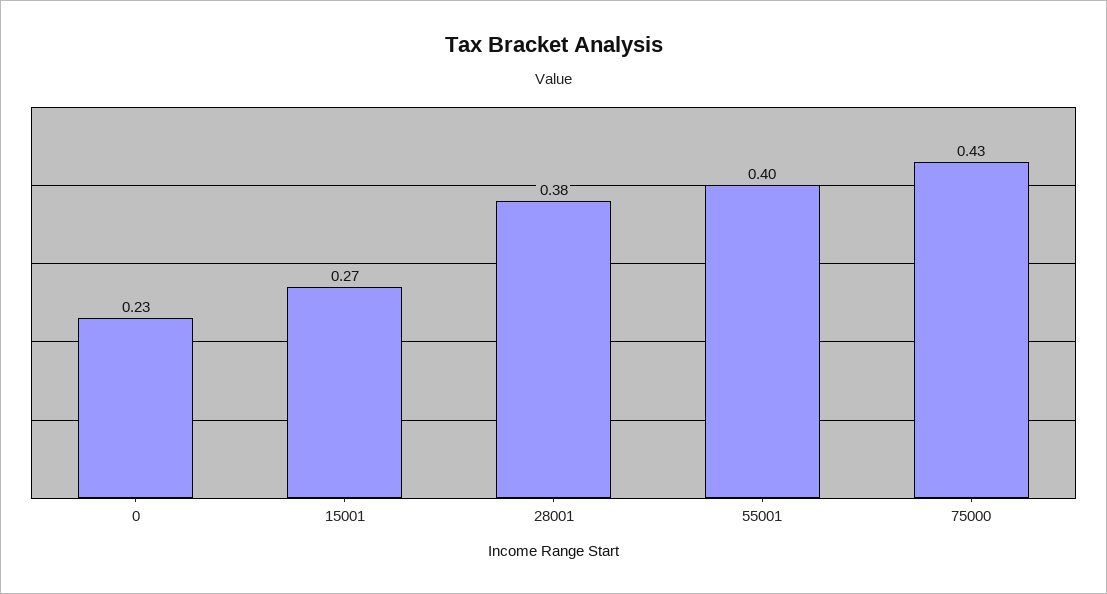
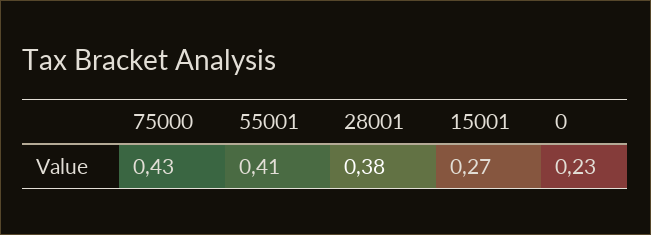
55001: 0.4 -> 0.41

